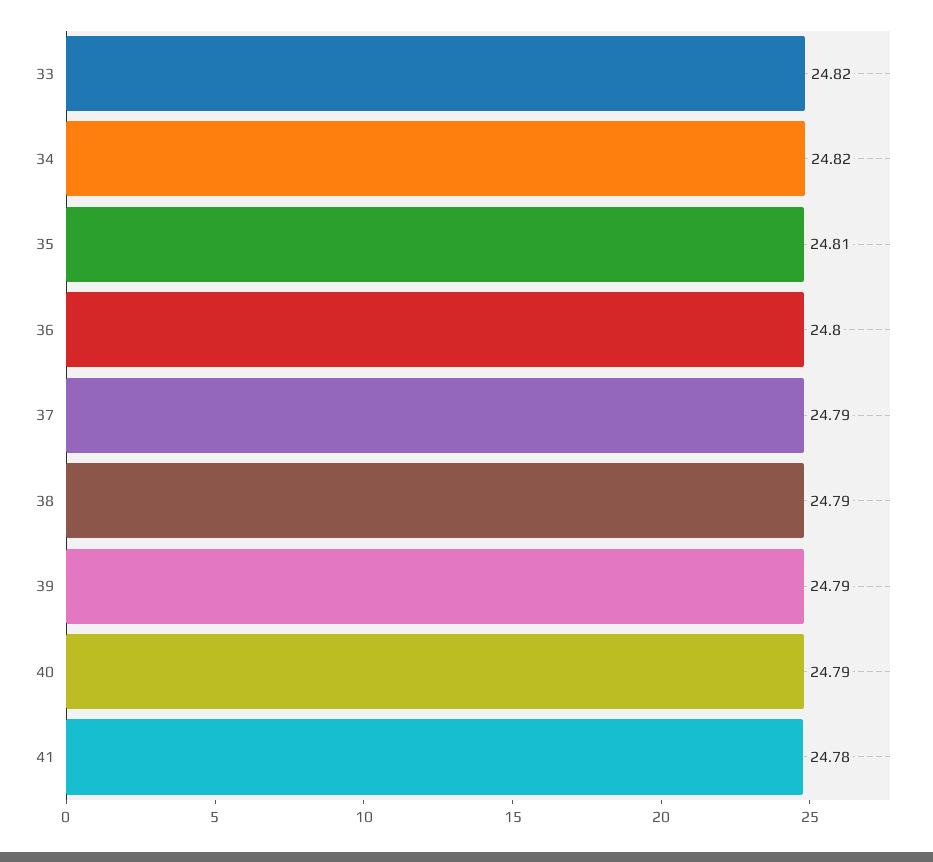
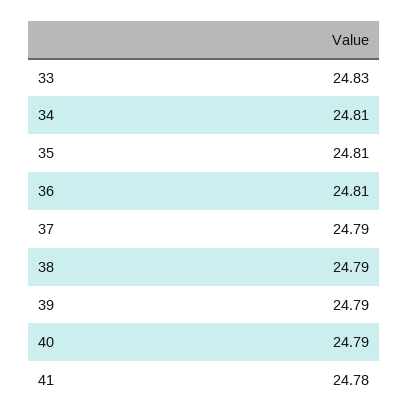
33: 24.82 -> 24.83
34: 24.82 -> 24.81
36: 24.8 -> 24.81

